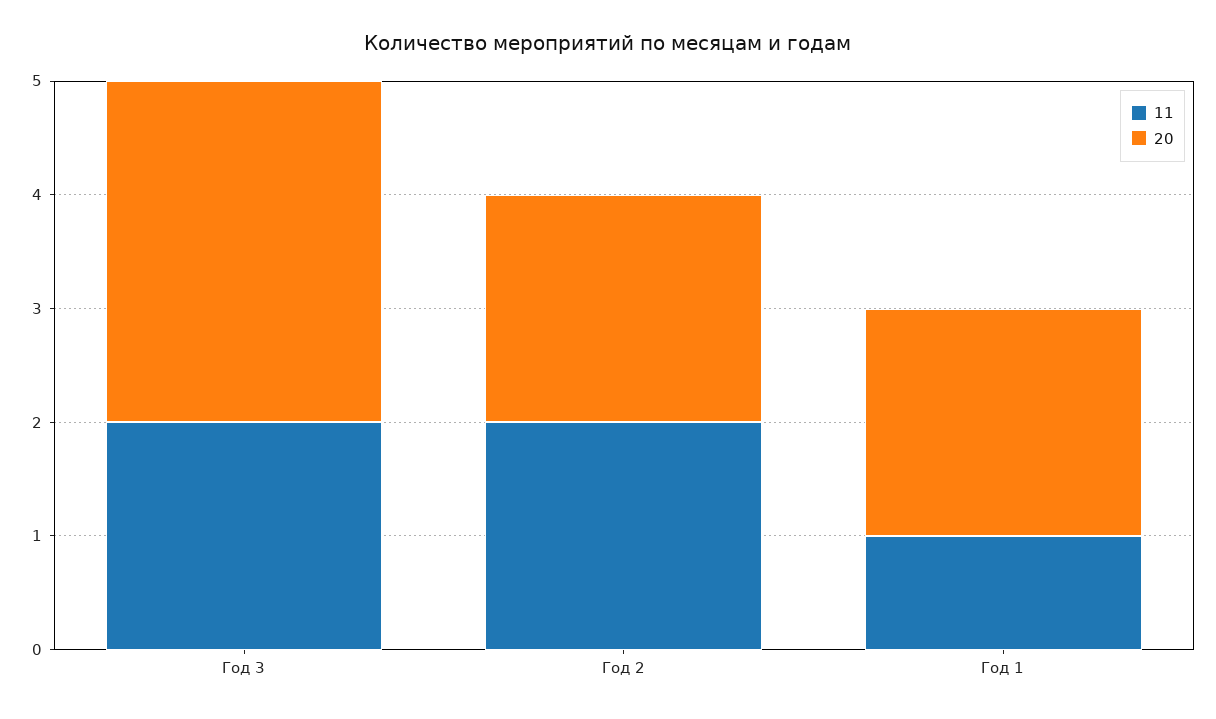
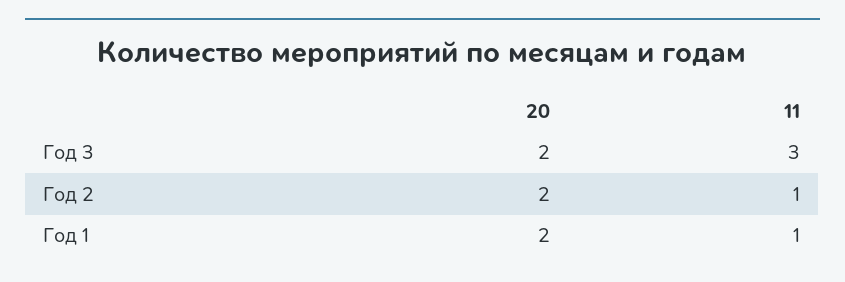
11, Год 3: 2 -> 3
20, Год 3: 3 -> 2
11, Год 2: 2 -> 1

